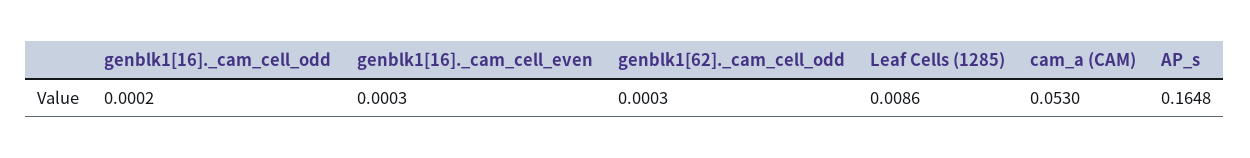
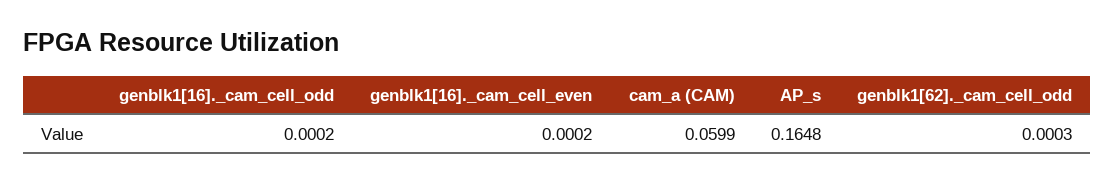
genblk1[16]._cam_cell_even: 0.0003 -> 0.0002
Leaf Cells (1285): 0.0086 -> none
cam_a (CAM): 0.053 -> 0.0599

